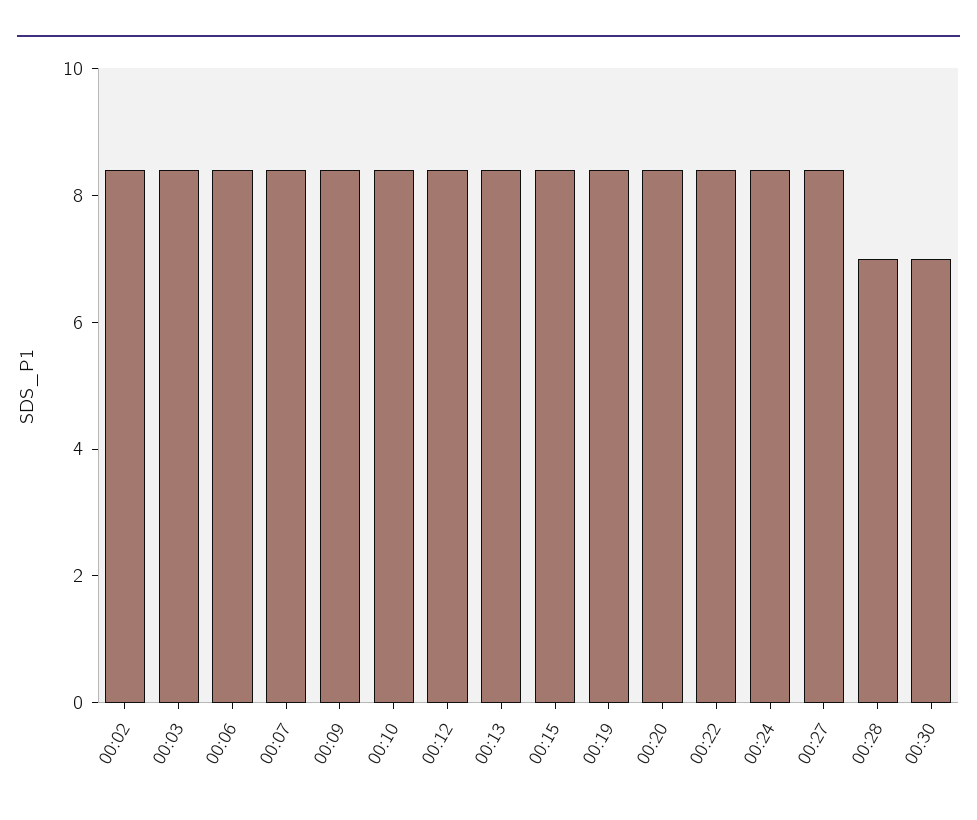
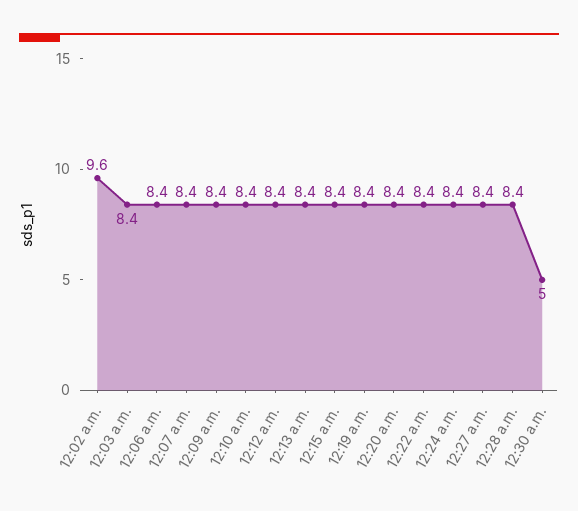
00:02: 8.5 -> 9.6
00:28: 7 -> 8.4
00:30: 7 -> 5

